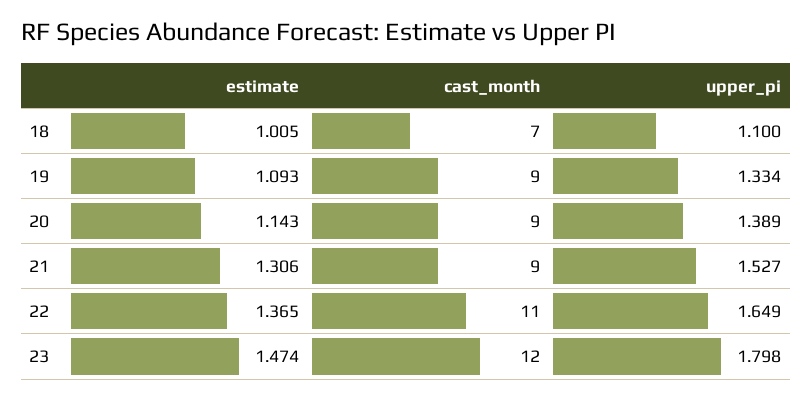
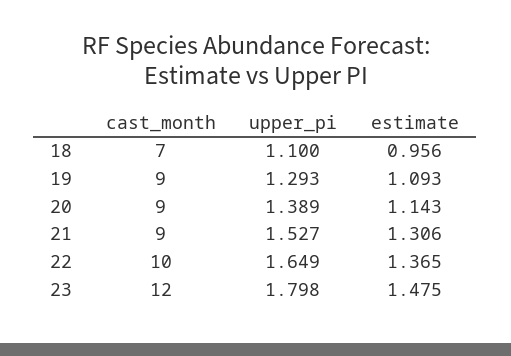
estimate, 18: 1.005 -> 0.956
upper_pi, 19: 1.334 -> 1.293
cast_month, 22: 11 -> 10
estimate, 23: 1.474 -> 1.475

